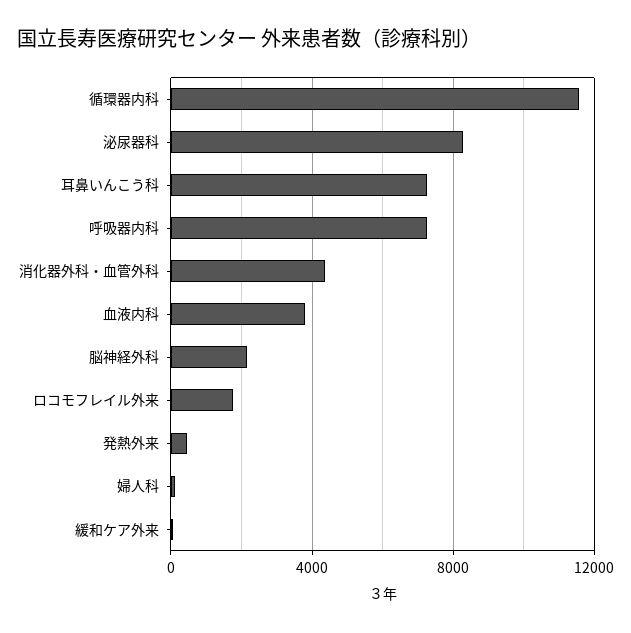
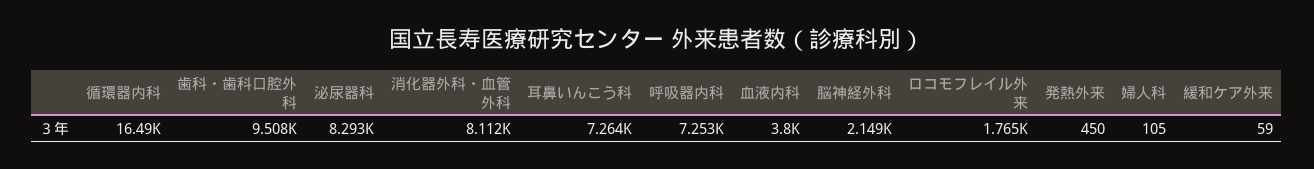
循環器内科: 11500 -> 16490
消化器外科・血管外科: 4500 -> 8112
歯科・歯科口腔外科: none -> 9508

